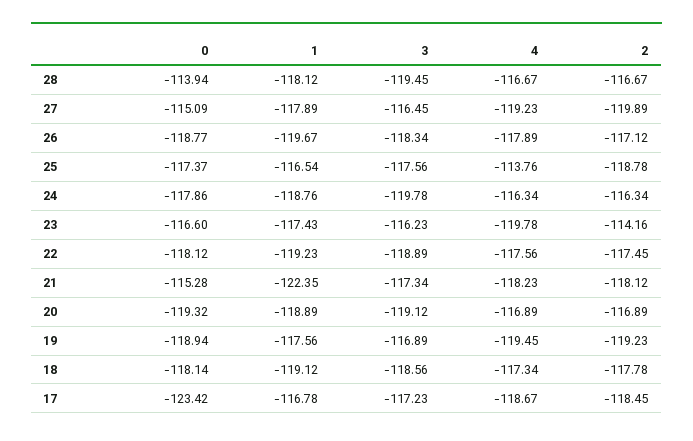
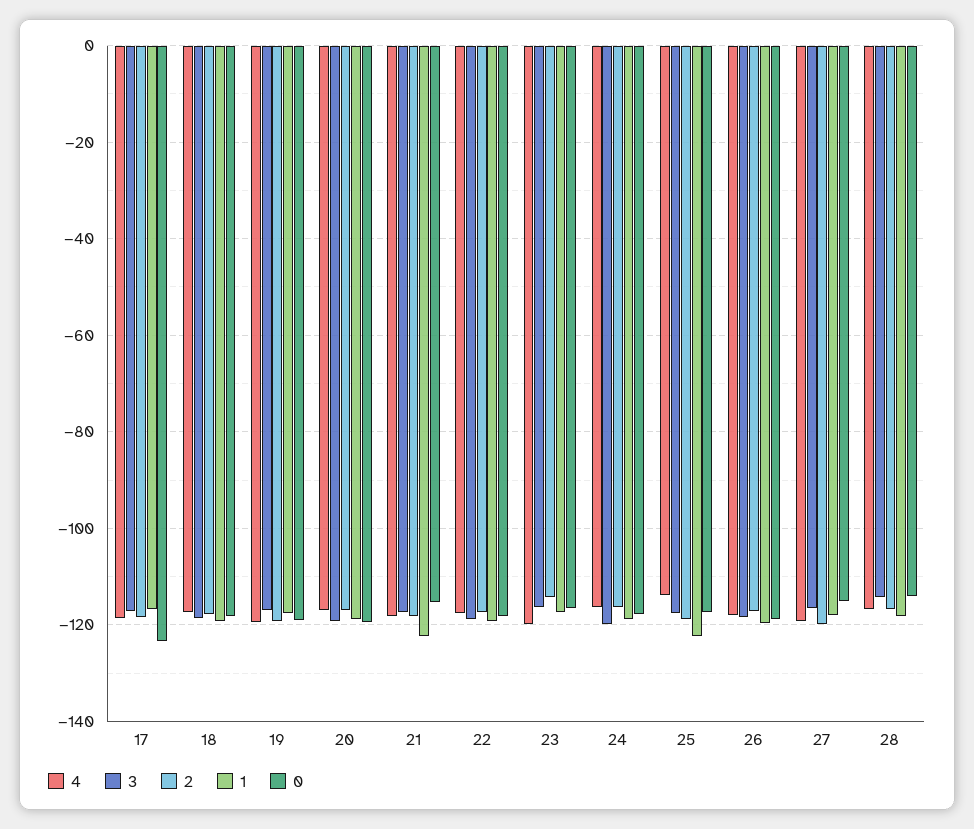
3, 28: -119.45 -> -114
1, 25: -116.54 -> -122

